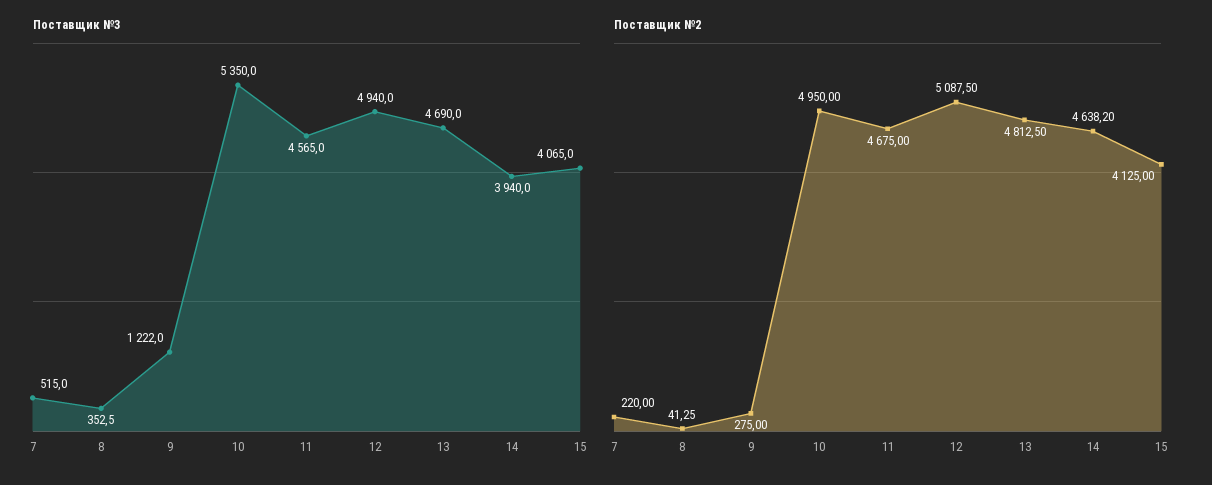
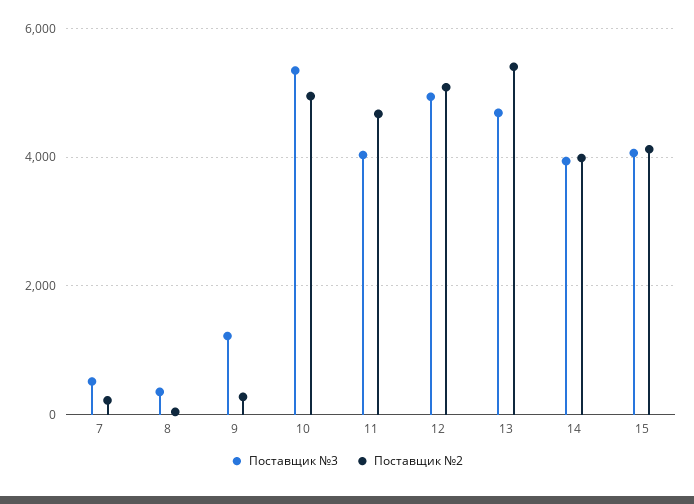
Поставщик №3, 11: 4565 -> 4000
Поставщик №2, 13: 4812.5 -> 5400
Поставщик №2, 14: 4638.2 -> 4000

